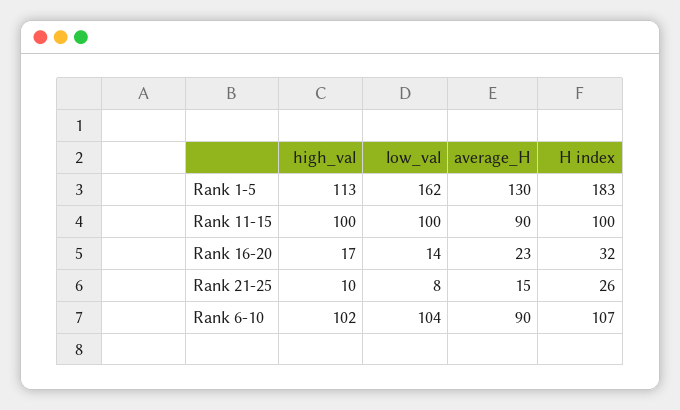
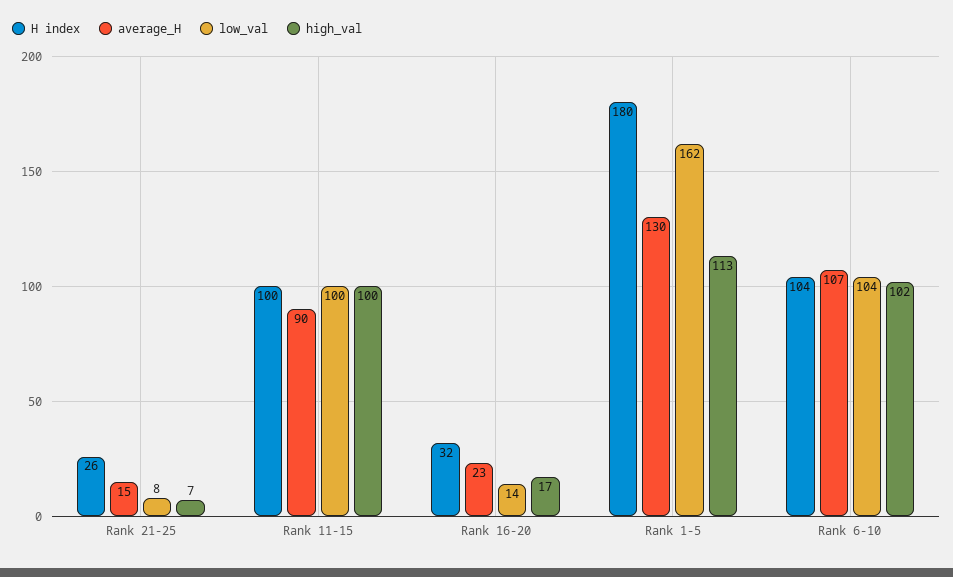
H index, Rank 1-5: 183 -> 180
high_val, Rank 21-25: 10 -> 7
average_H, Rank 6-10: 90 -> 107
H index, Rank 6-10: 107 -> 104

